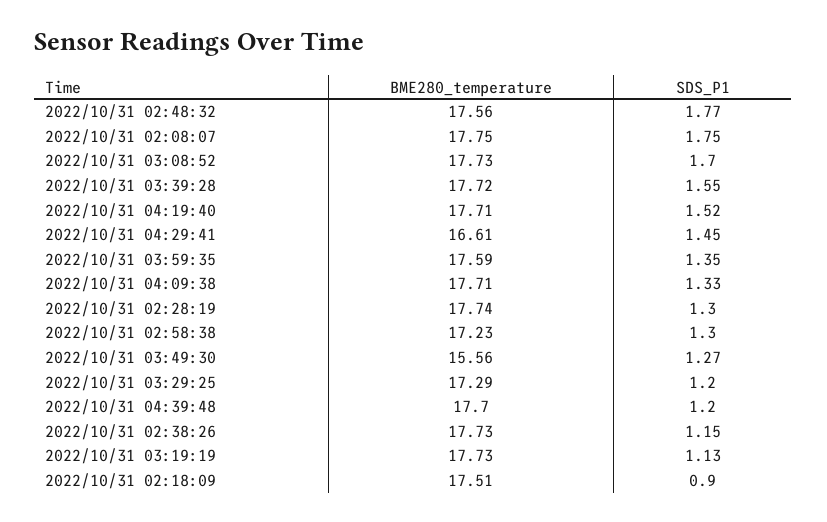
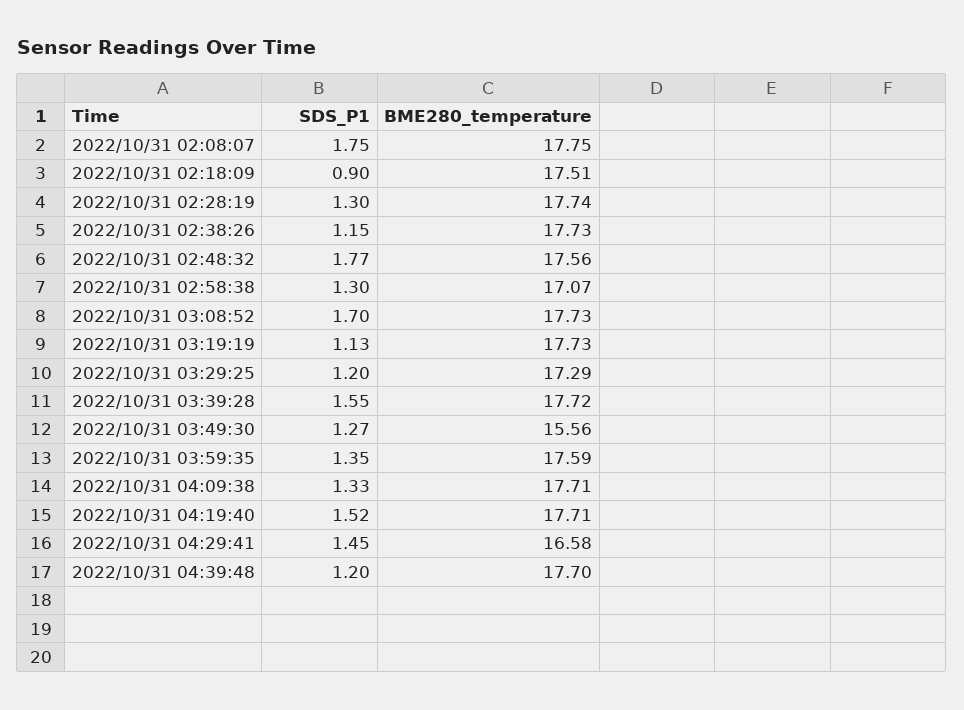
BME280_temperature, 2022/10/31 04:29:41: 16.61 -> 16.58
BME280_temperature, 2022/10/31 02:58:38: 17.23 -> 17.07

